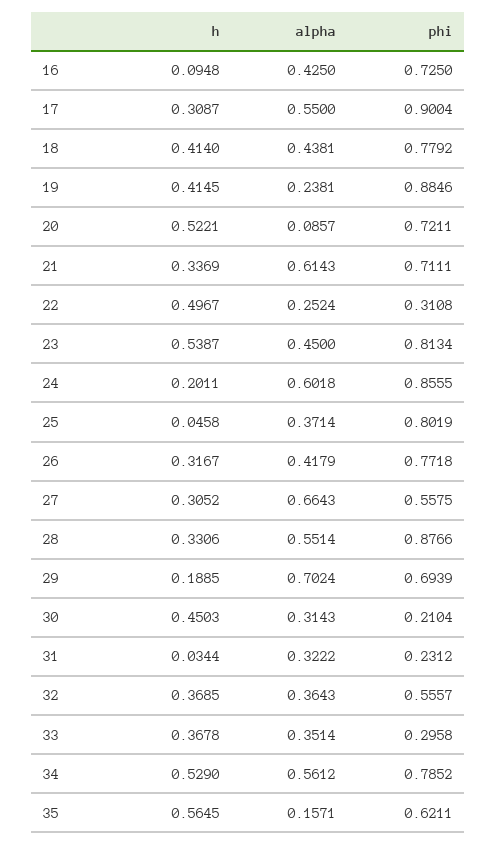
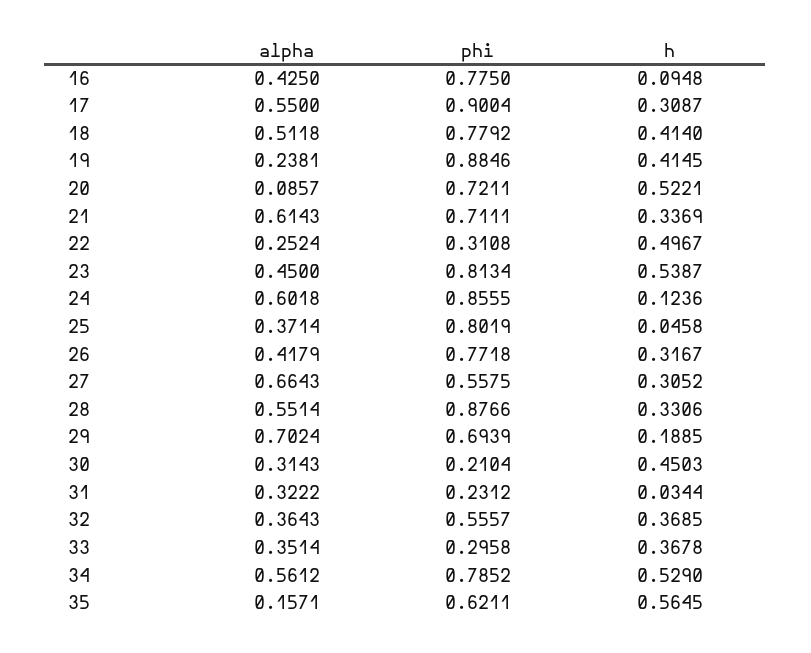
phi, 16: 0.725 -> 0.775
alpha, 18: 0.4381 -> 0.5118
h, 24: 0.2011 -> 0.1236

